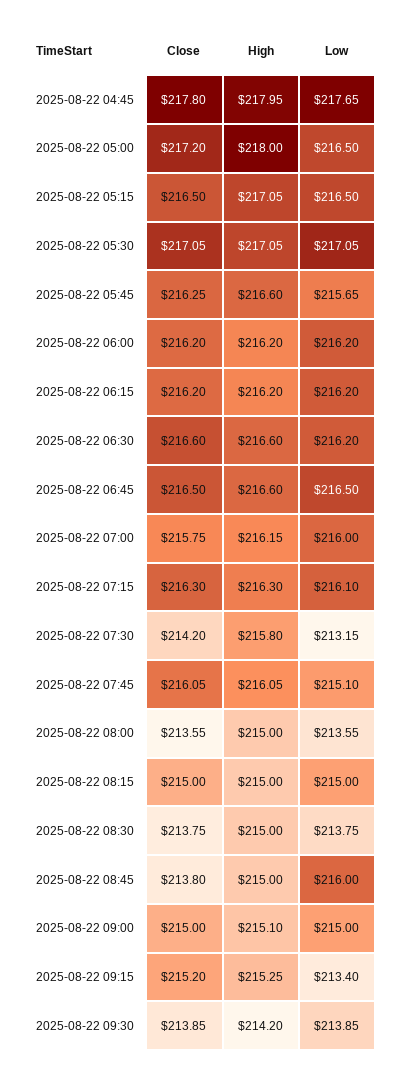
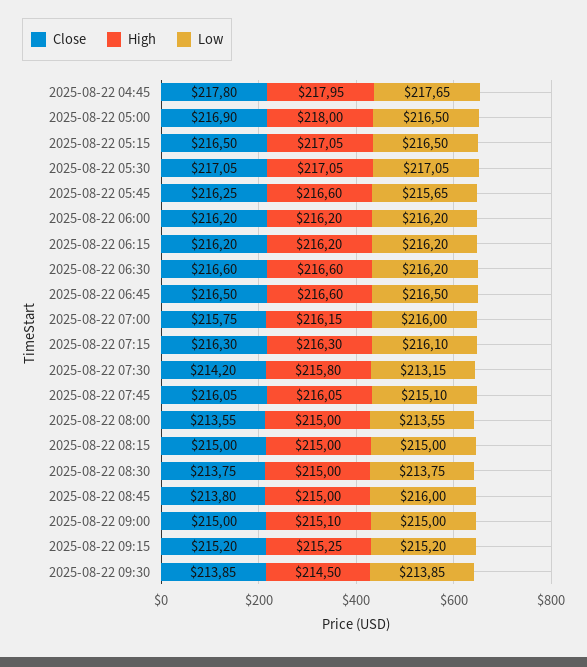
Close, 2025-08-22 05:00: 217.2 -> 216.9
Low, 2025-08-22 09:15: 213.4 -> 215.2
High, 2025-08-22 09:30: 214.2 -> 214.5

